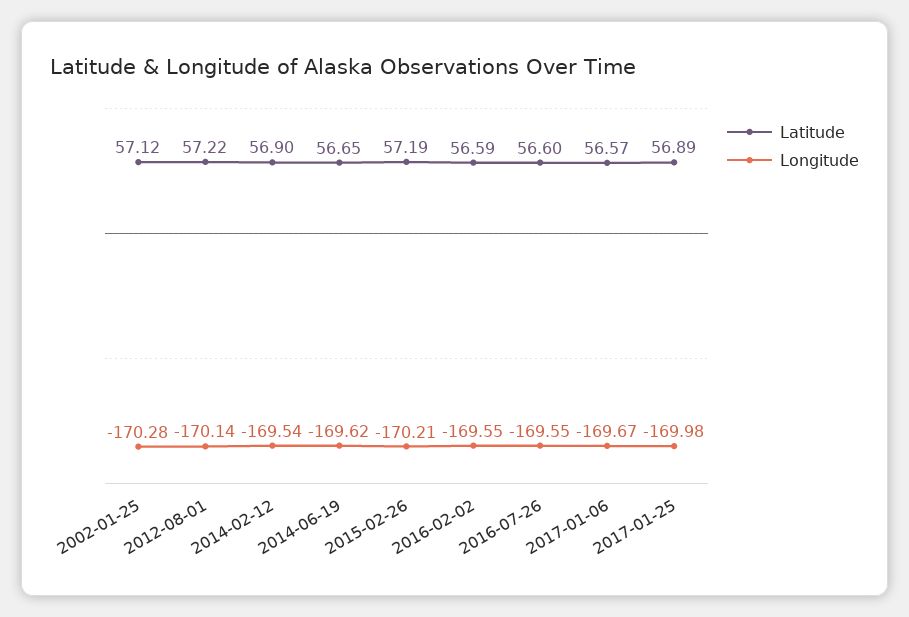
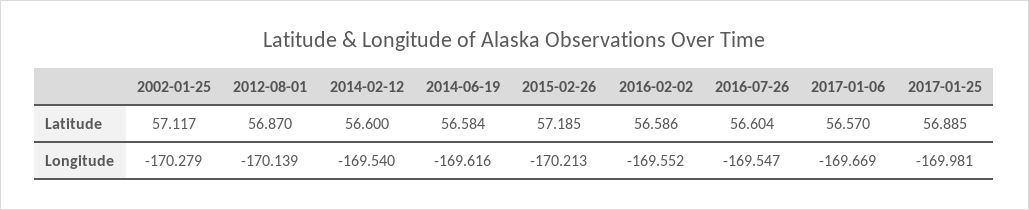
Latitude, 2012-08-01: 57.22 -> 56.87
Latitude, 2014-02-12: 56.9 -> 56.6
Latitude, 2014-06-19: 56.65 -> 56.584

